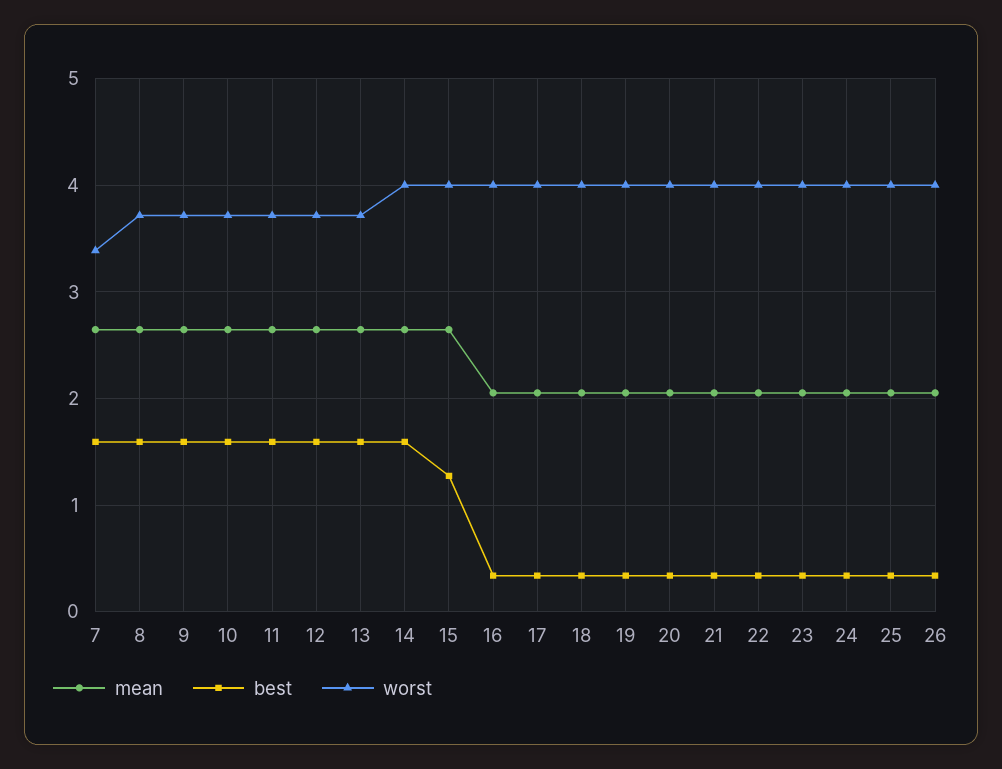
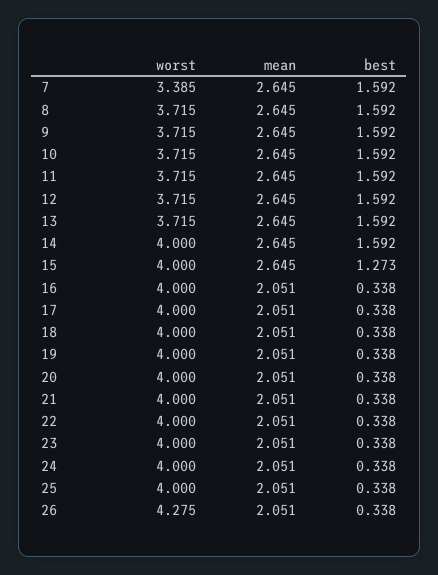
worst, 26: 4 -> 4.275

